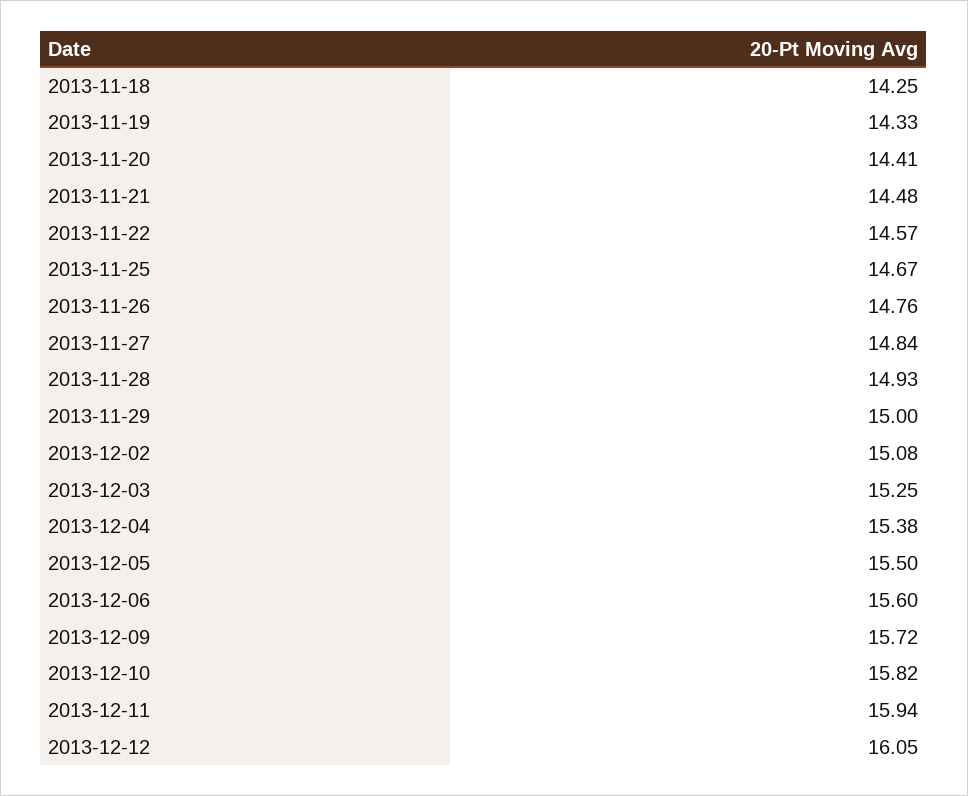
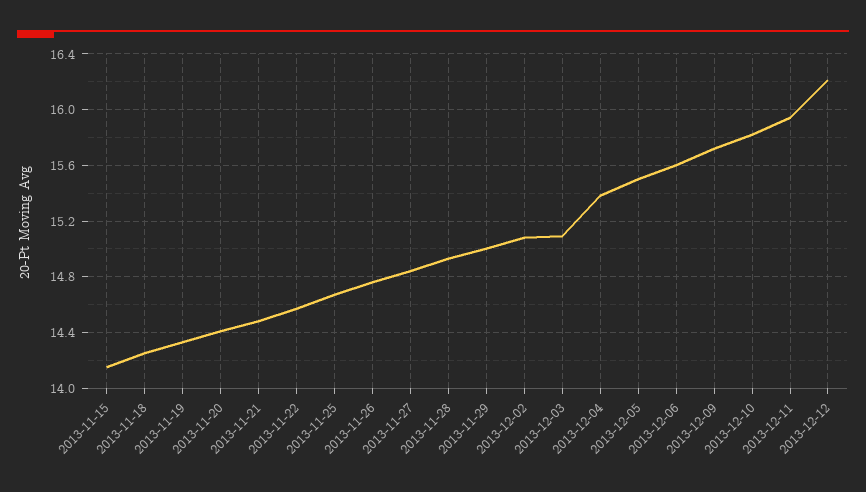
2013-12-03: 15.25 -> 15.1
2013-12-12: 16.05 -> 16.2
2013-11-15: none -> 14.15

